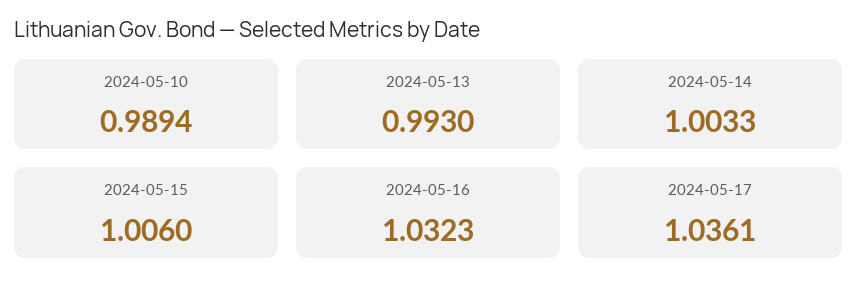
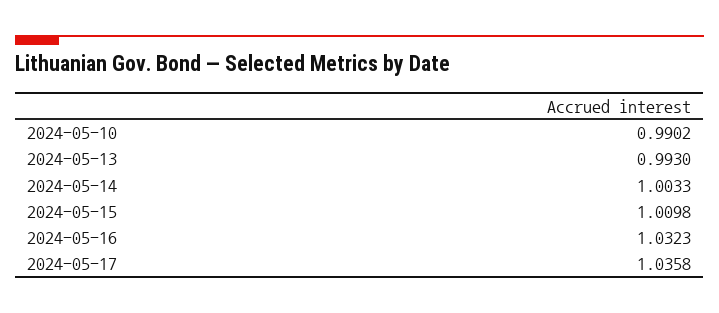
2024-05-10: 0.9894 -> 0.9902
2024-05-15: 1.006 -> 1.0098
2024-05-17: 1.0361 -> 1.0358

